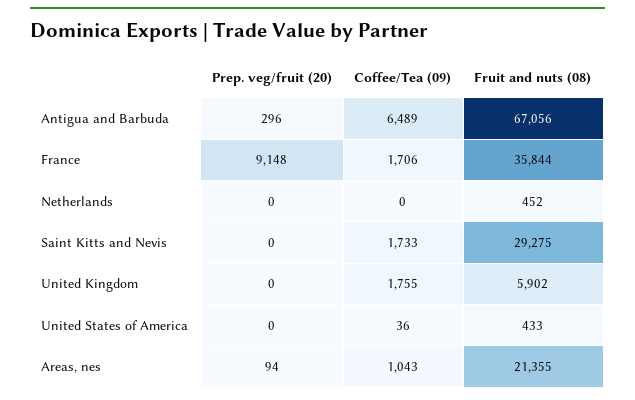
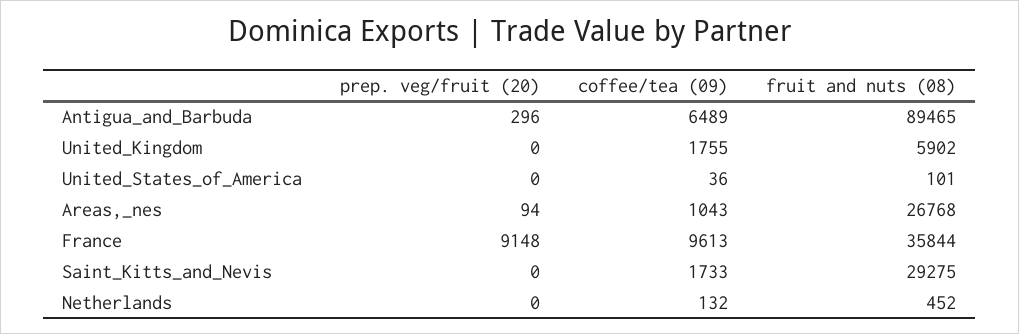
Fruit and nuts (08), Antigua and Barbuda: 67056 -> 89465
Coffee/Tea (09), France: 1706 -> 9613
Coffee/Tea (09), Netherlands: 0 -> 132
Fruit and nuts (08), United States of America: 433 -> 101
Fruit and nuts (08), Areas, nes: 21355 -> 26768

